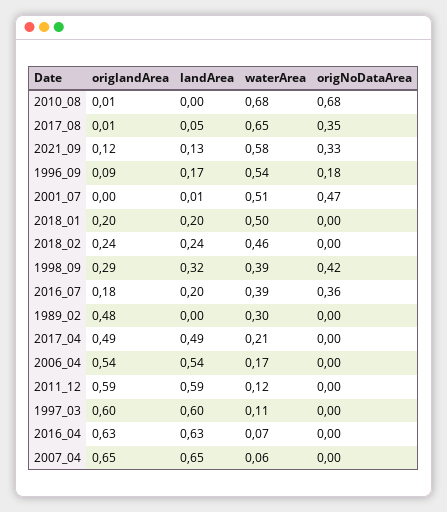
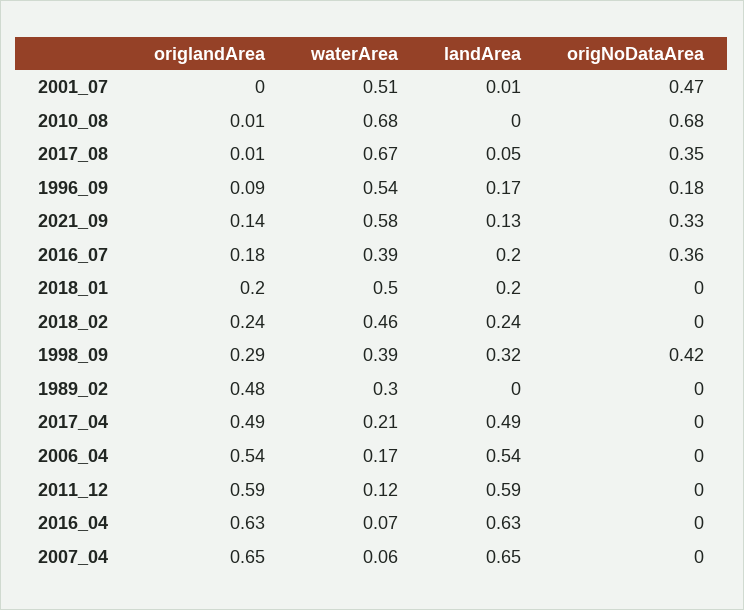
waterArea, 2017_08: 0.65 -> 0.67
origlandArea, 2021_09: 0.12 -> 0.14
origlandArea, 1997_03: 0.6 -> none
landArea, 1997_03: 0.6 -> none
waterArea, 1997_03: 0.11 -> none
origNoDataArea, 1997_03: 0 -> none

